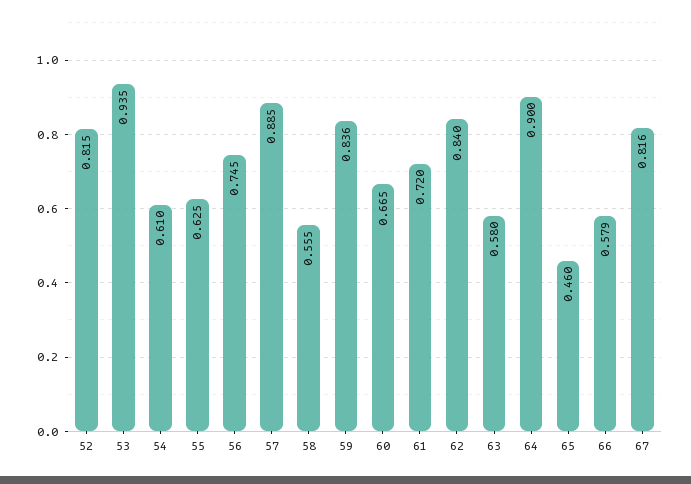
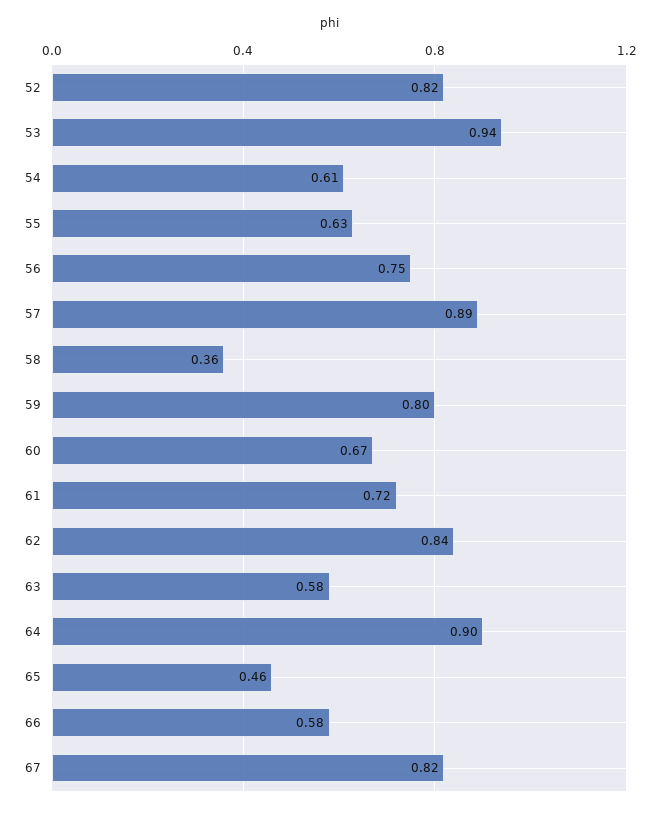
58: 0.555 -> 0.36
59: 0.836 -> 0.8

